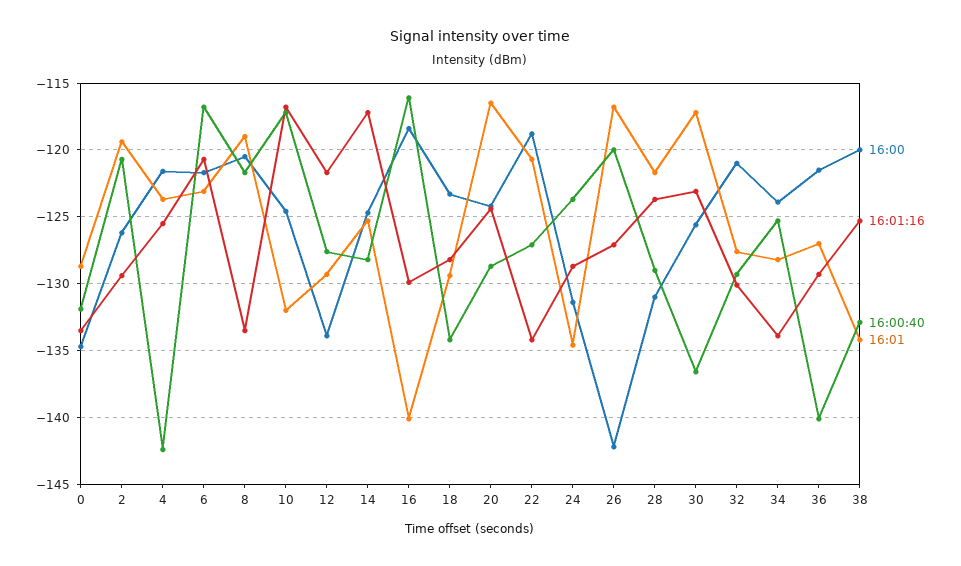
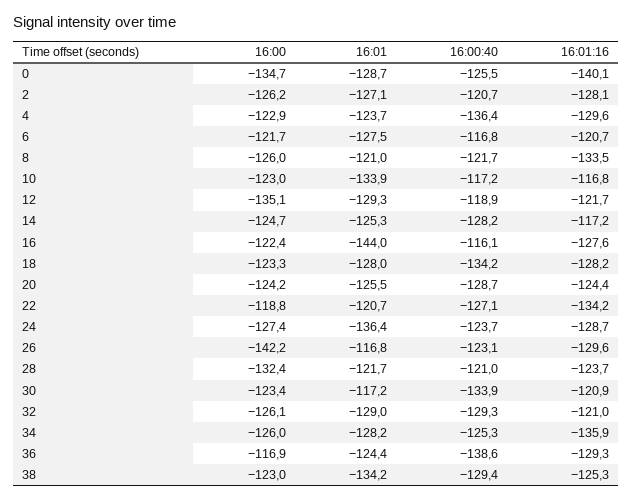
16:01:16, 0: -133.5 -> -140.1
16:00:40, 0: -132 -> -125.5
16:01:16, 2: -129.5 -> -128.1
16:01, 2: -119.5 -> -127.1
16:00, 4: -121.5 -> -122.9
16:01:16, 4: -125.5 -> -129.6
16:00:40, 4: -142.5 -> -136.4
16:01, 6: -123 -> -127.5
16:00, 8: -120.5 -> -126
16:01, 8: -119 -> -121
16:00, 10: -124.5 -> -123
16:01, 10: -132 -> -133.9
16:00, 12: -134 -> -135.1
16:00:40, 12: -127.5 -> -118.9
16:00, 16: -118.5 -> -122.4
16:01:16, 16: -130 -> -127.6
16:01, 16: -140 -> -144
16:01, 18: -129.5 -> -128
16:01, 20: -116.5 -> -125.5
16:00, 24: -131.5 -> -127.4
16:01, 24: -134.5 -> -136.4
16:01:16, 26: -127 -> -129.6
16:00:40, 26: -120 -> -123.1
16:00, 28: -131 -> -132.4
16:00:40, 28: -129 -> -121
16:00, 30: -125.5 -> -123.4
16:01:16, 30: -123 -> -120.9
16:00:40, 30: -136.5 -> -133.9
16:00, 32: -121 -> -126.1
16:01:16, 32: -130 -> -121
16:01, 32: -127.5 -> -129
16:00, 34: -124 -> -126
16:01:16, 34: -134 -> -135.9
16:00, 36: -121.5 -> -116.9
16:00:40, 36: -140 -> -138.6
16:01, 36: -127 -> -124.4
16:00, 38: -120 -> -123
16:00:40, 38: -133 -> -129.4

